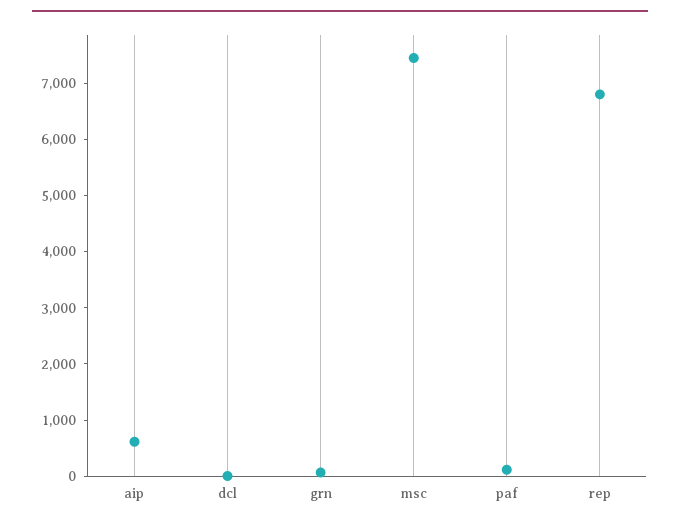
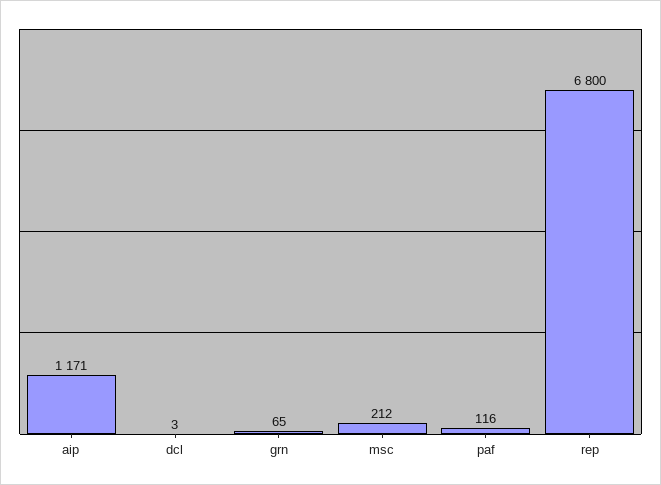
aip: 600 -> 1171
msc: 7400 -> 212

